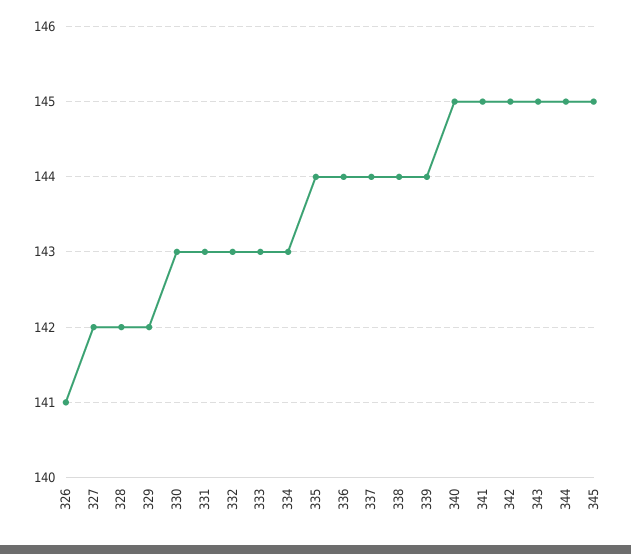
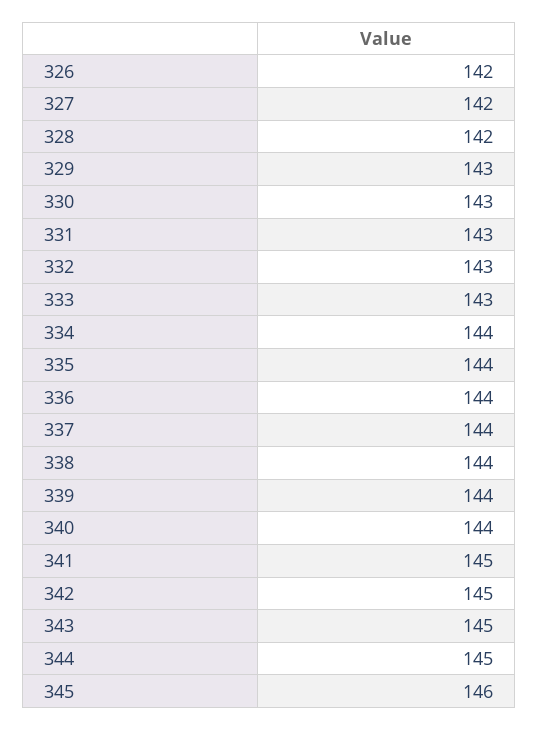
326: 141 -> 142
329: 142 -> 143
334: 143 -> 144
340: 145 -> 144
345: 145 -> 146

